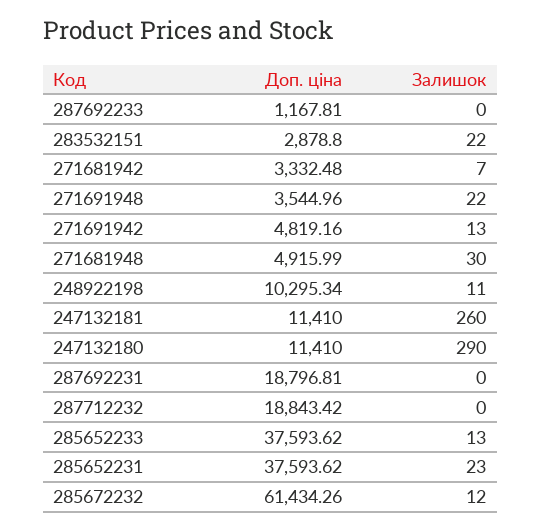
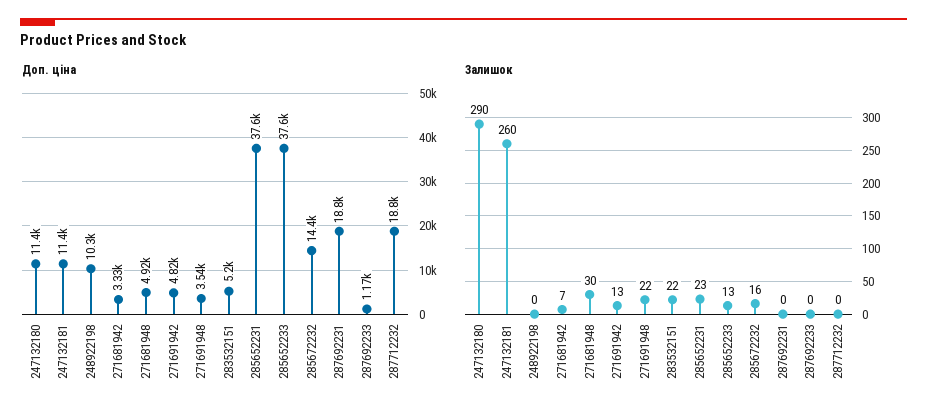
Доп. ціна, 283532151: 2878.8 -> 5200
Залишок, 248922198: 11 -> 0
Доп. ціна, 285672232: 61434.26 -> 14400
Залишок, 285672232: 12 -> 16

